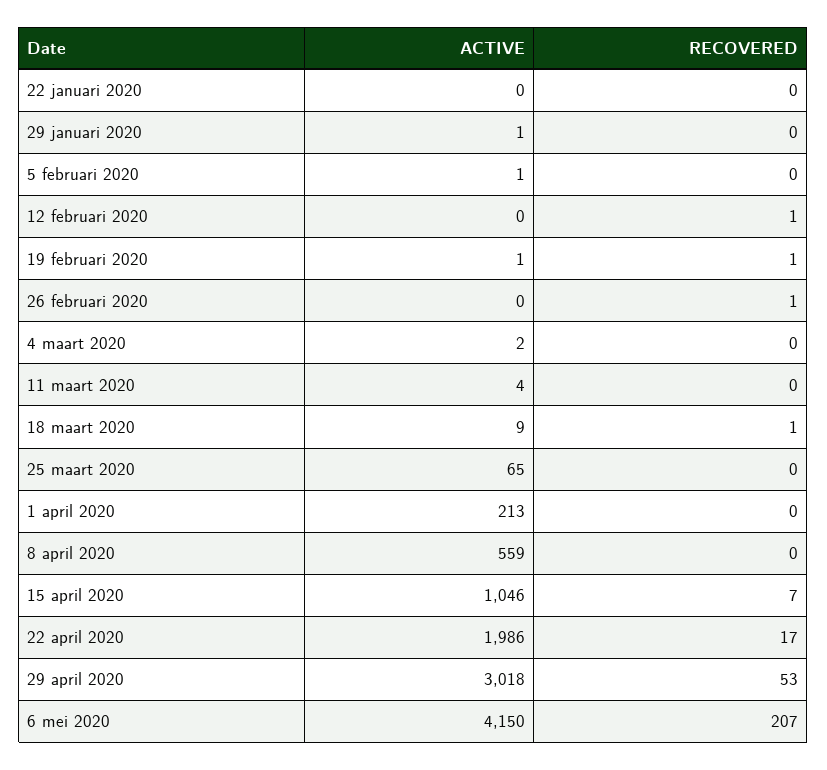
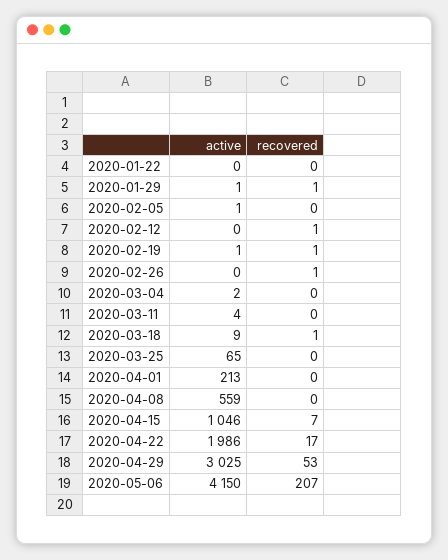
RECOVERED, 29 januari 2020: 0 -> 1
ACTIVE, 29 april 2020: 3018 -> 3025

